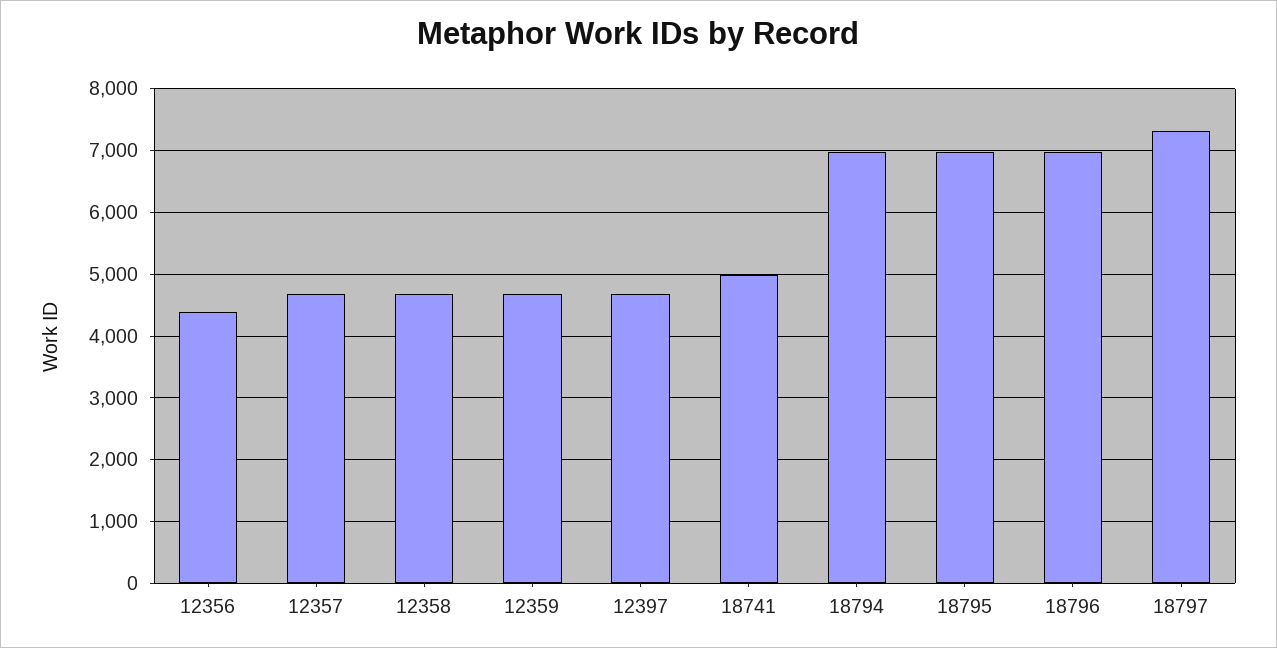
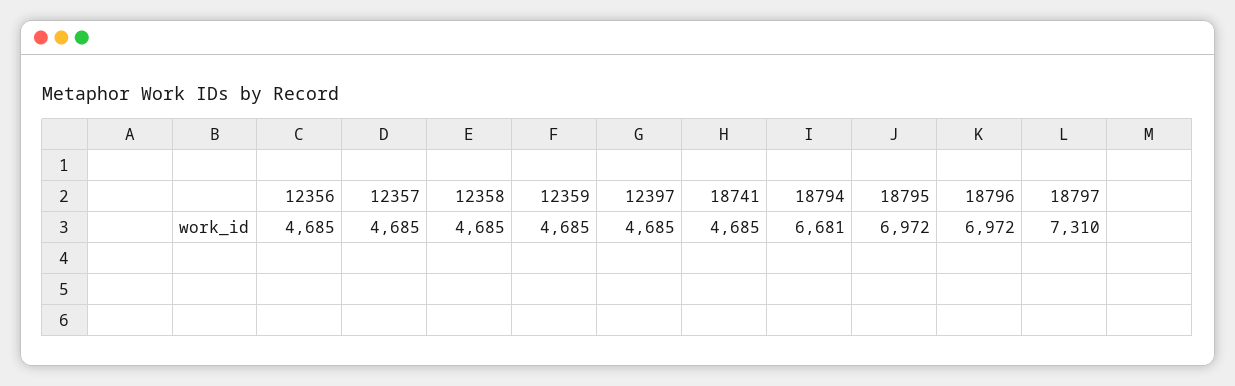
12356: 4400 -> 4685
18741: 5000 -> 4685
18794: 7000 -> 6681

